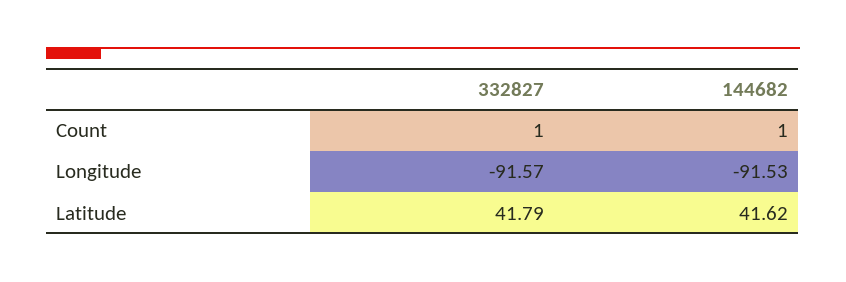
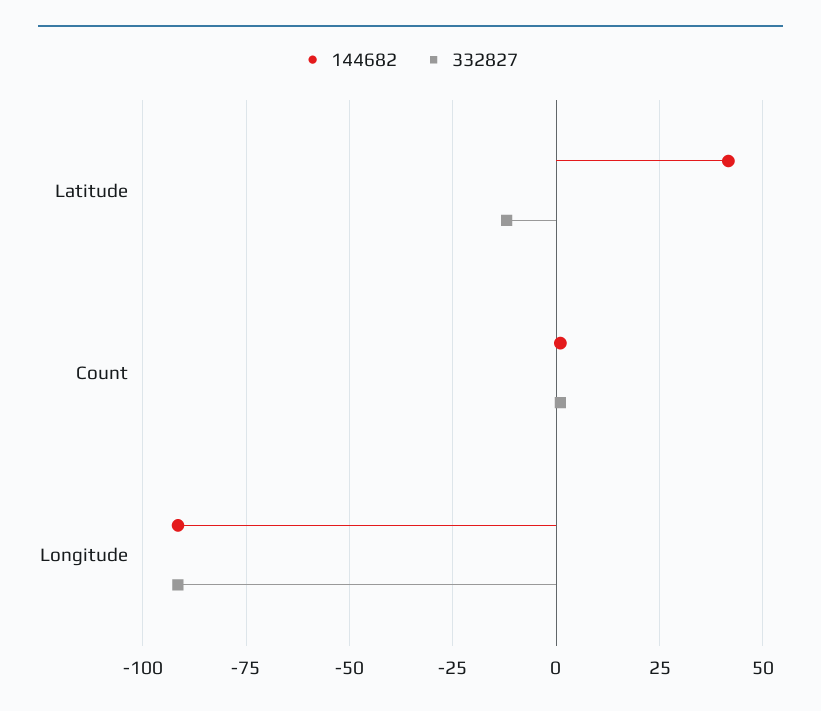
332827, Latitude: 41.79 -> -12.5

